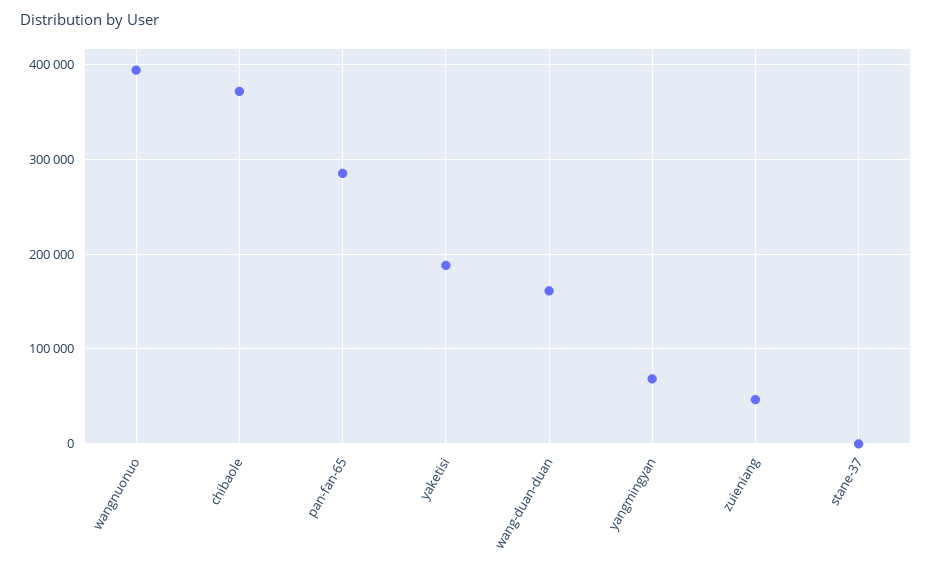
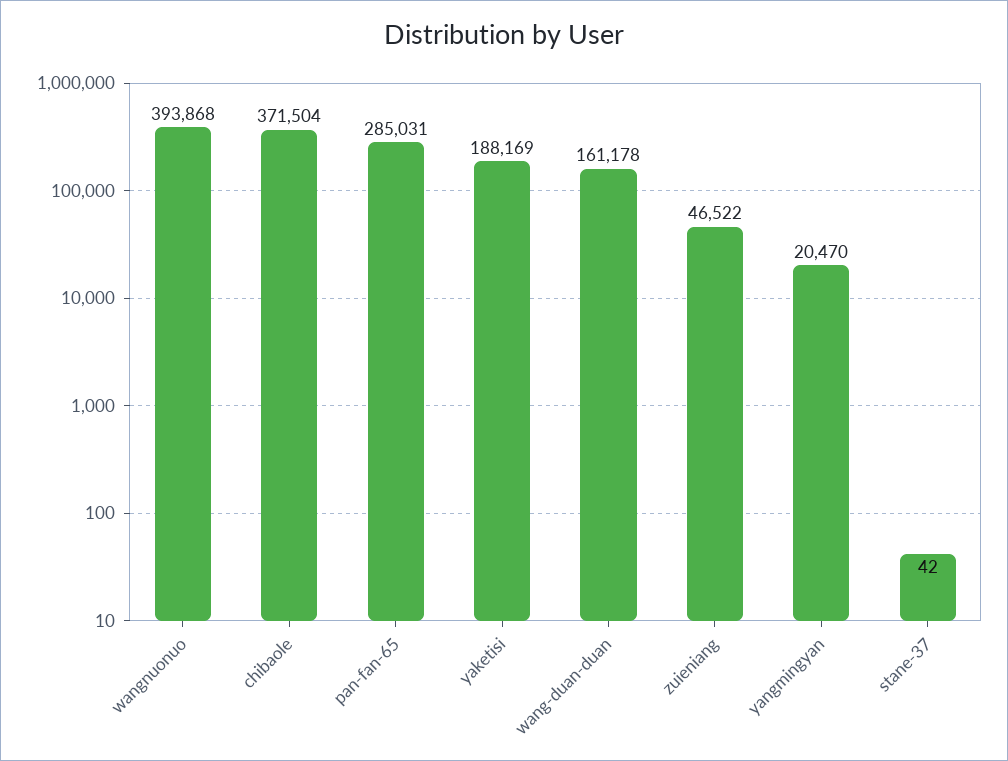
yangmingyan: 70000 -> 20470

